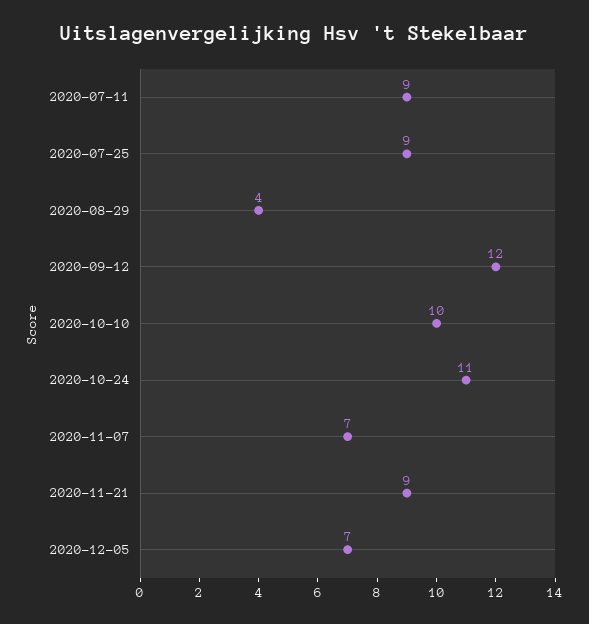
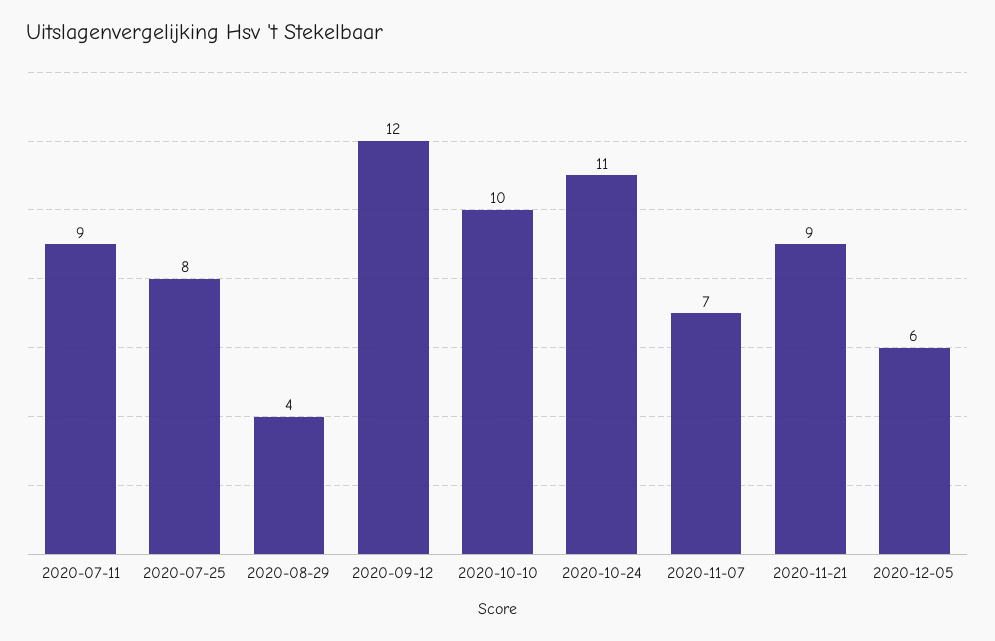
2020-07-25: 9 -> 8
2020-12-05: 7 -> 6

